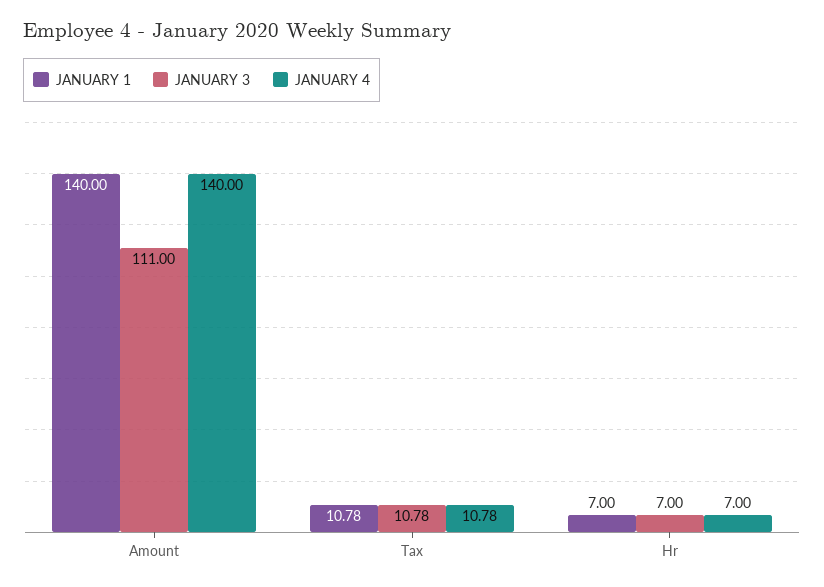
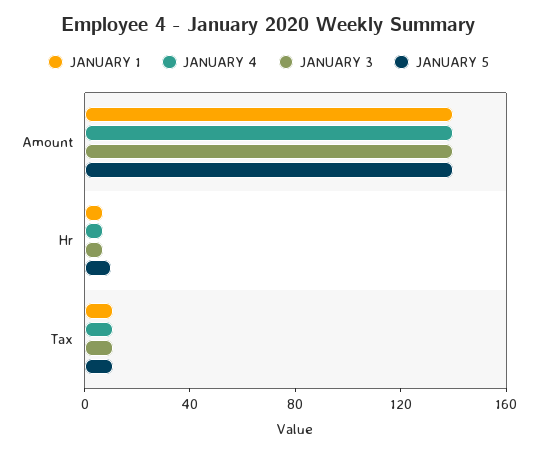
JANUARY 3, Amount: 111 -> 140
JANUARY 5, Amount: none -> 140
JANUARY 5, Hr: none -> 10
JANUARY 5, Tax: none -> 10

